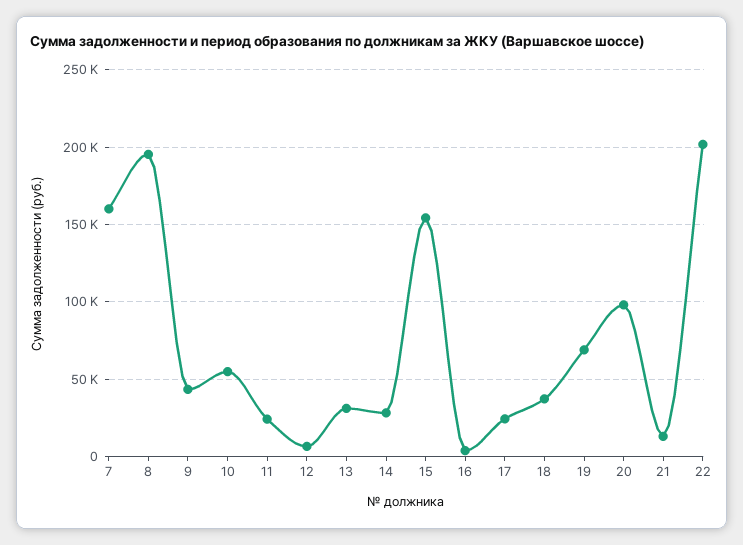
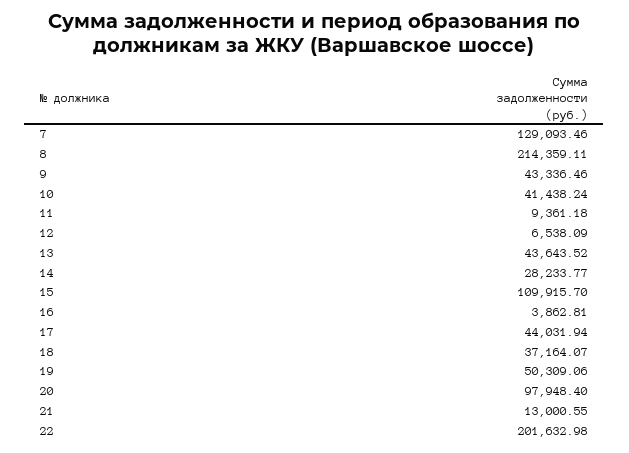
7: 160000 -> 129093.46
8: 195000 -> 214359.11
10: 55000 -> 41438.24
11: 25000 -> 9361.18
13: 30000 -> 43643.52
15: 155000 -> 109915.7
17: 25000 -> 44031.94
19: 70000 -> 50309.06

